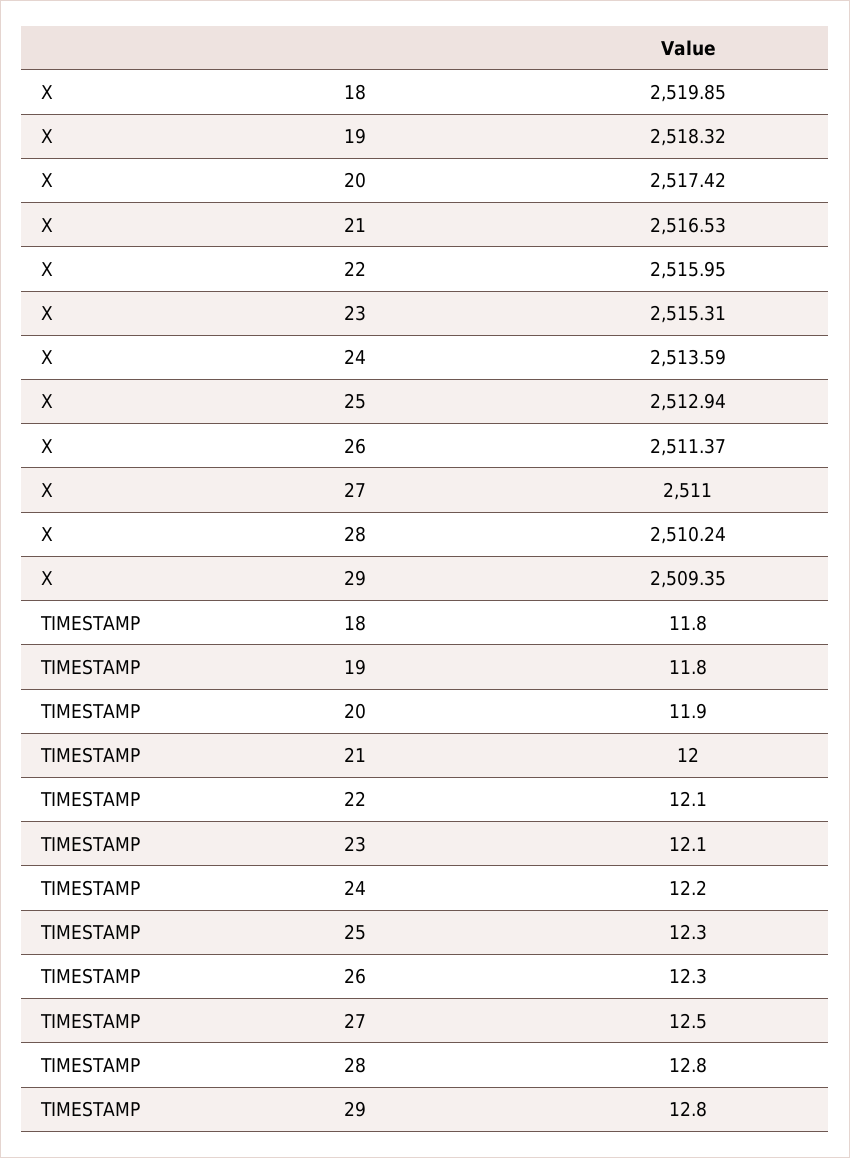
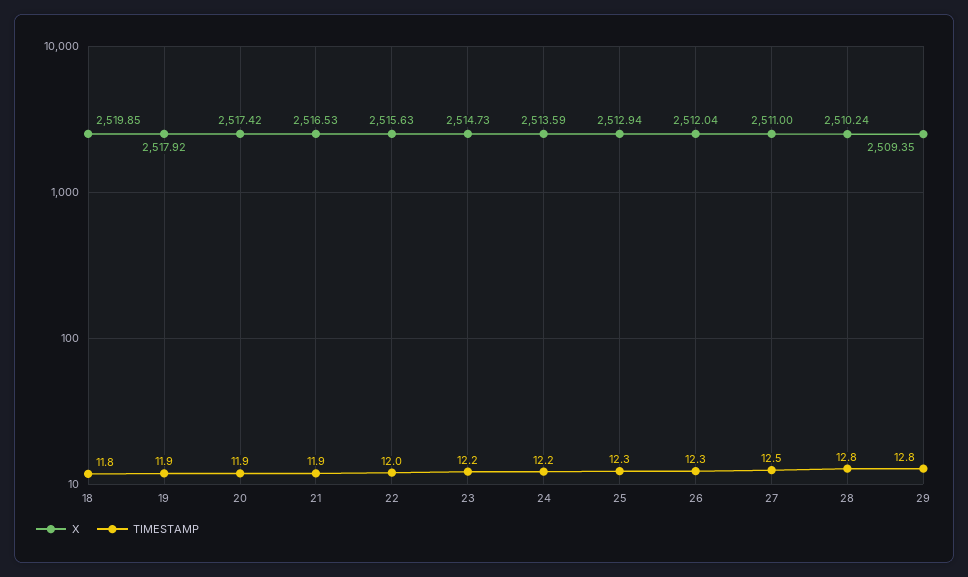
X, 19: 2518.32 -> 2517.92
X, 22: 2515.95 -> 2515.63
X, 23: 2515.31 -> 2514.73
X, 26: 2511.37 -> 2512.04
TIMESTAMP, 19: 11.8 -> 11.9
TIMESTAMP, 21: 12 -> 11.9
TIMESTAMP, 22: 12.1 -> 12
TIMESTAMP, 23: 12.1 -> 12.2

